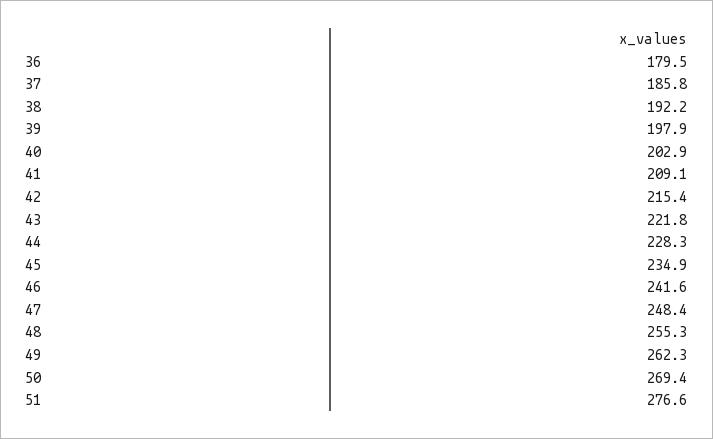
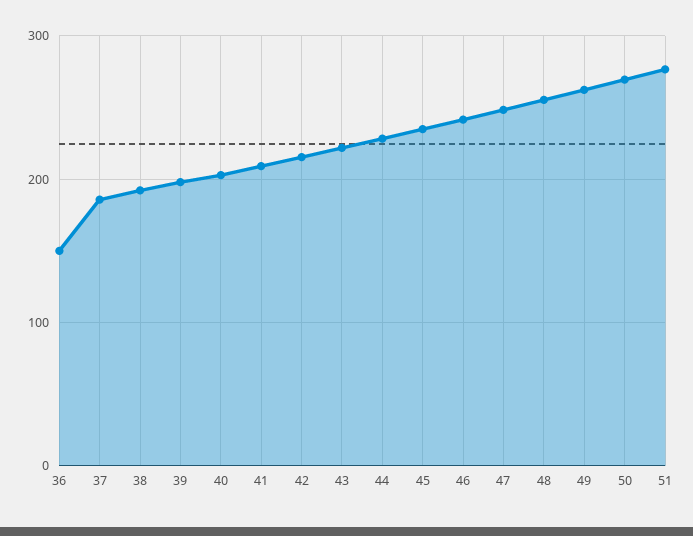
36: 179.5 -> 150

